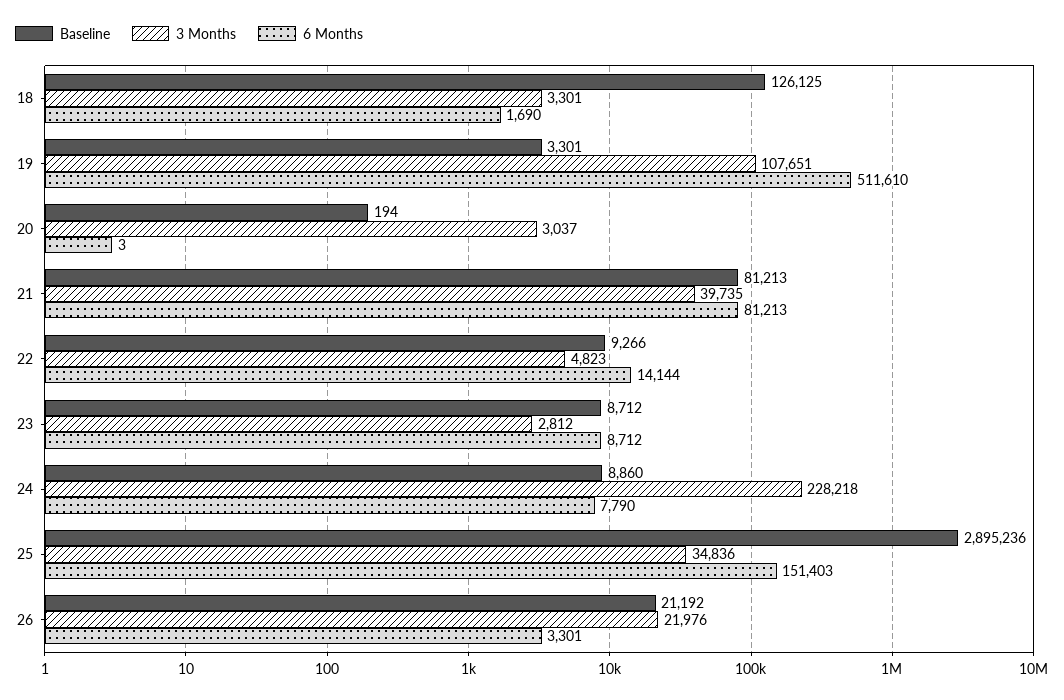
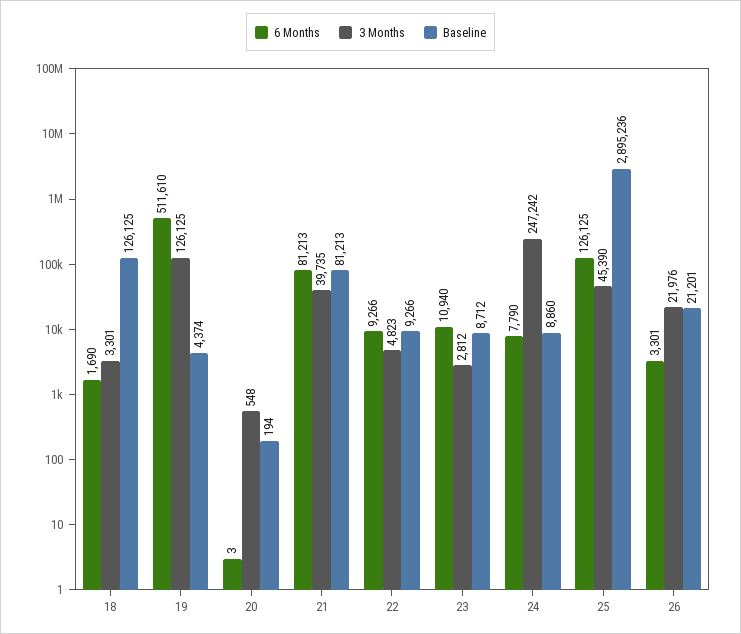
Baseline, 19: 3301 -> 4374
3 Months, 19: 107651 -> 126125
3 Months, 20: 3037 -> 548
6 Months, 22: 14144 -> 9266
6 Months, 23: 8712 -> 10940
3 Months, 24: 228218 -> 247242
3 Months, 25: 34836 -> 45390
6 Months, 25: 151403 -> 126125
Baseline, 26: 21192 -> 21201

